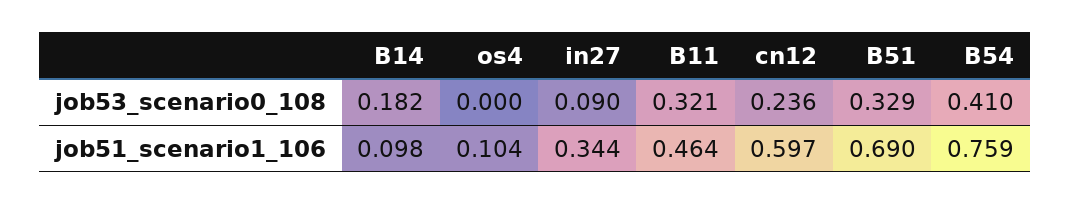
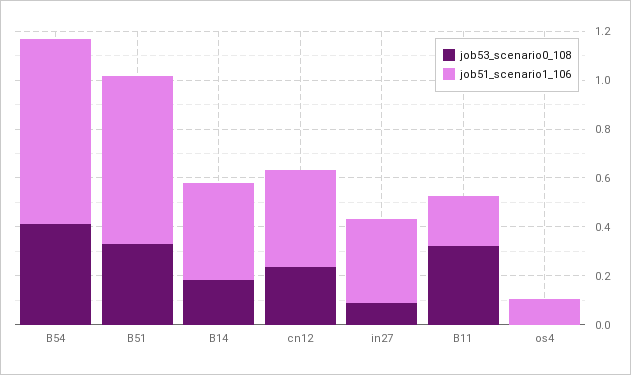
job51_scenario1_106, B14: 0.098 -> 0.4
job51_scenario1_106, B11: 0.464 -> 0.2
job51_scenario1_106, cn12: 0.597 -> 0.4

